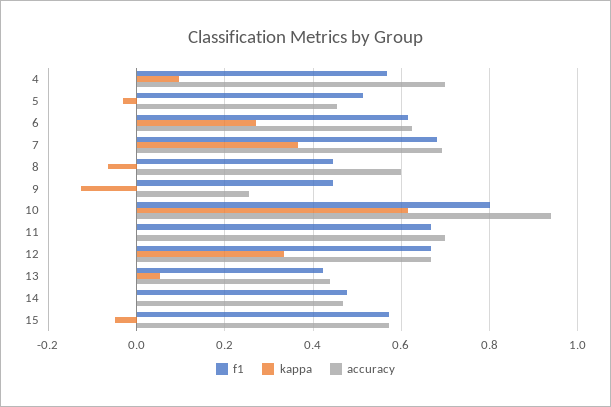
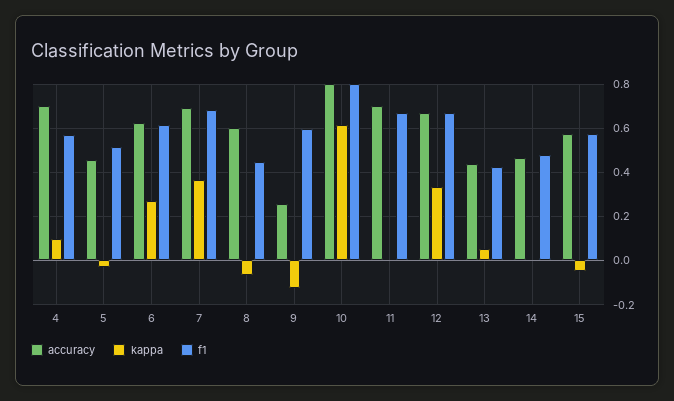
f1, 9: 0.44 -> 0.6
accuracy, 10: 0.94 -> 0.8

